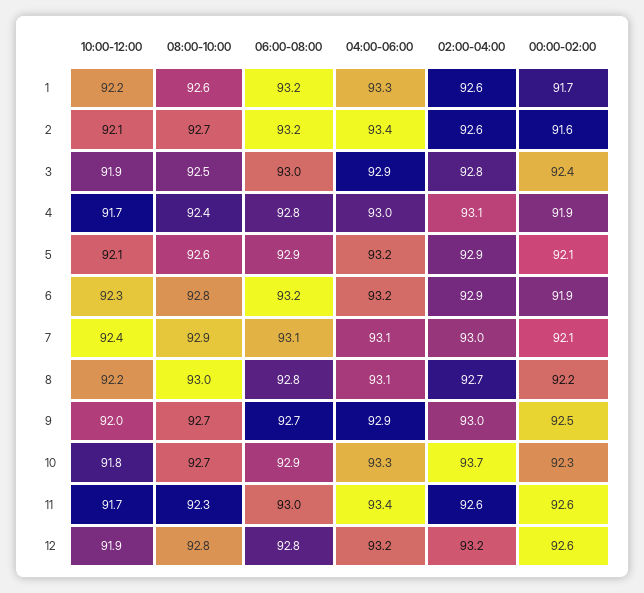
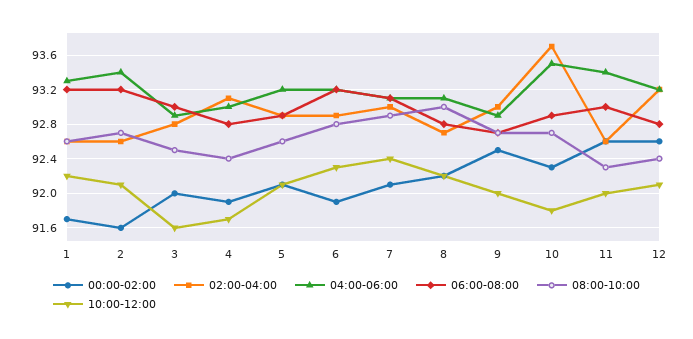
10:00-12:00, 3: 91.9 -> 91.6
00:00-02:00, 3: 92.4 -> 92
04:00-06:00, 10: 93.3 -> 93.5
10:00-12:00, 11: 91.7 -> 92
10:00-12:00, 12: 91.9 -> 92.1
08:00-10:00, 12: 92.8 -> 92.4

